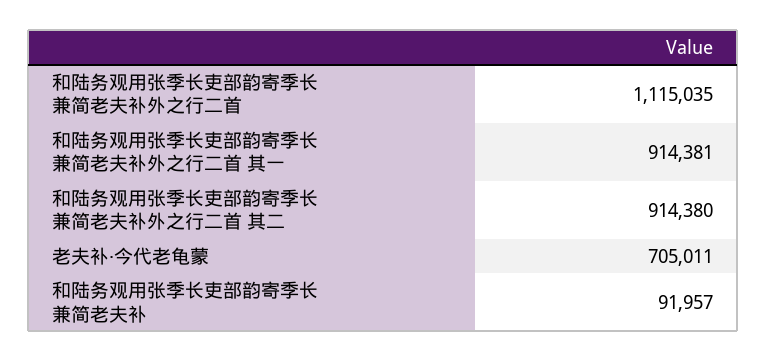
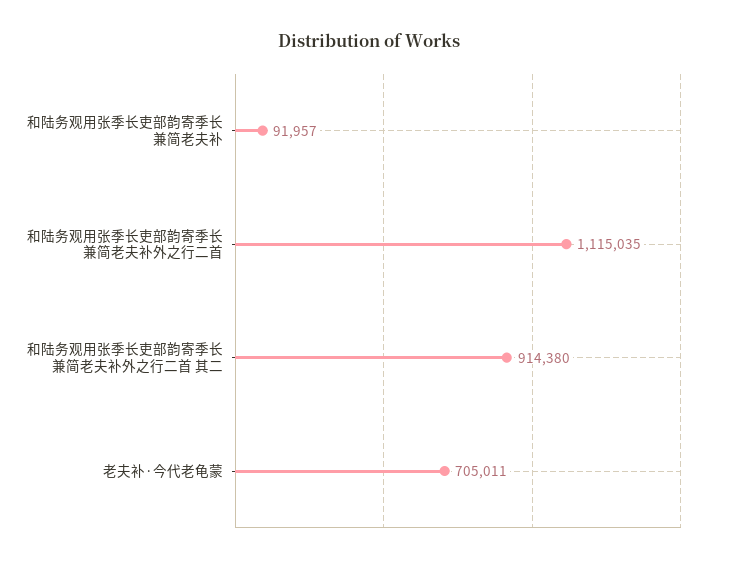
和陆务观用张季长吏部韵寄季长兼简老夫补外之行二首 其一: 914381 -> none

